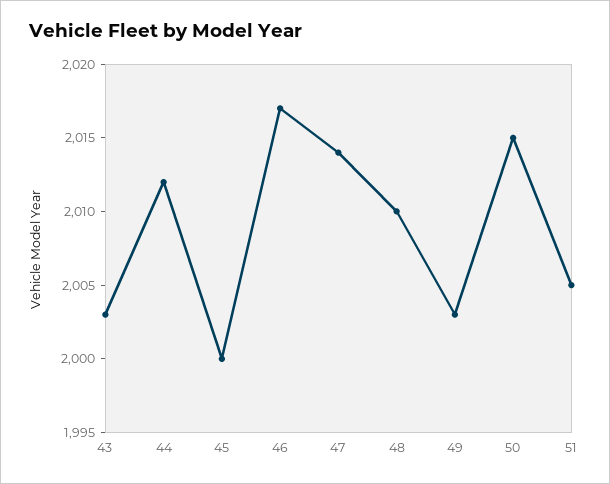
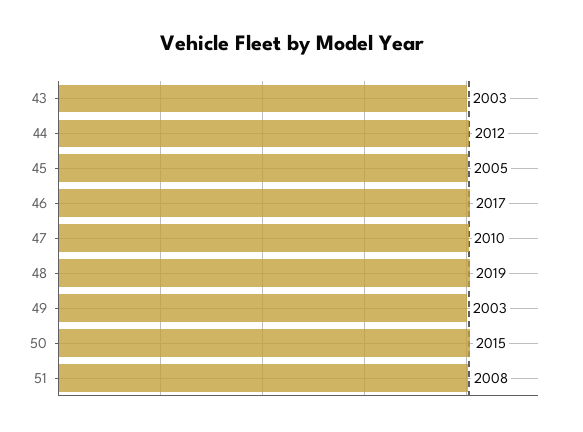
45: 2000 -> 2005
47: 2014 -> 2010
48: 2010 -> 2019
51: 2005 -> 2008

